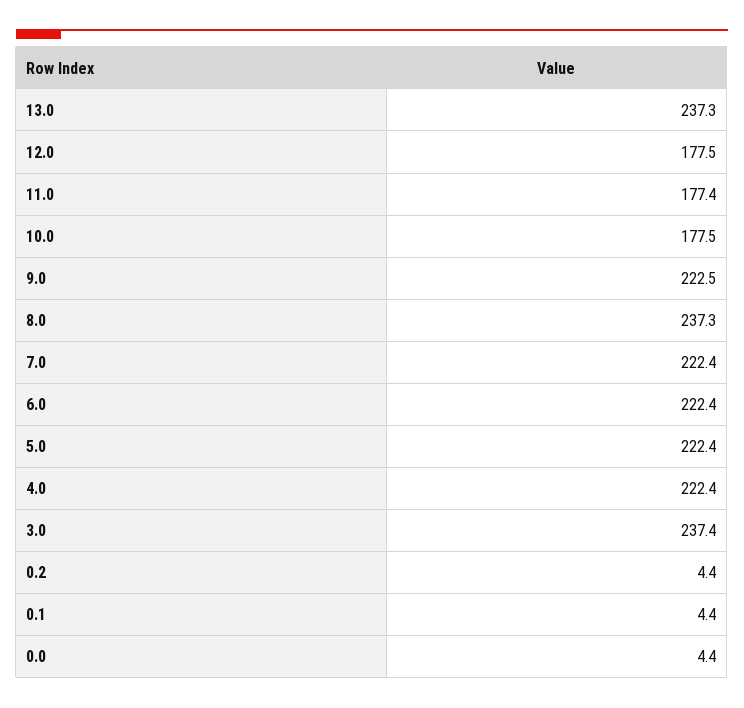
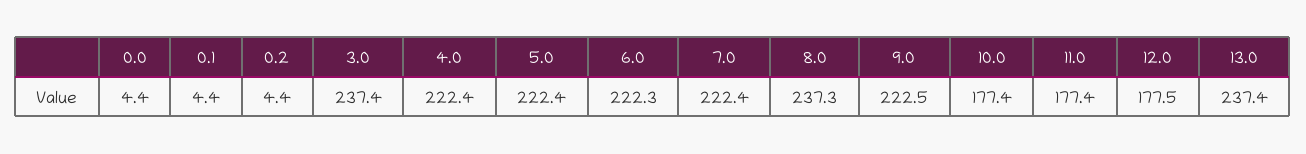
13.0: 237.3 -> 237.4
10.0: 177.5 -> 177.4
6.0: 222.4 -> 222.3

